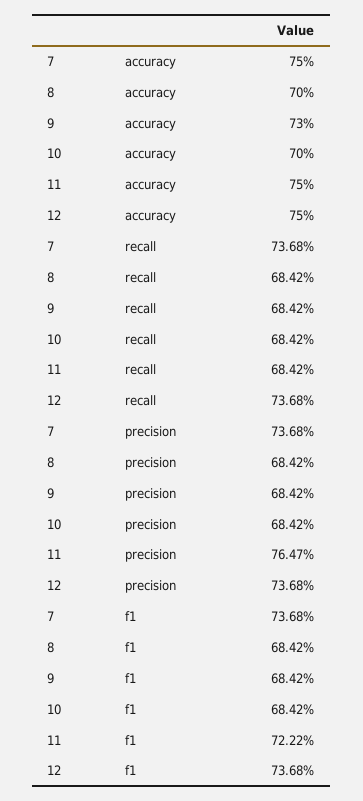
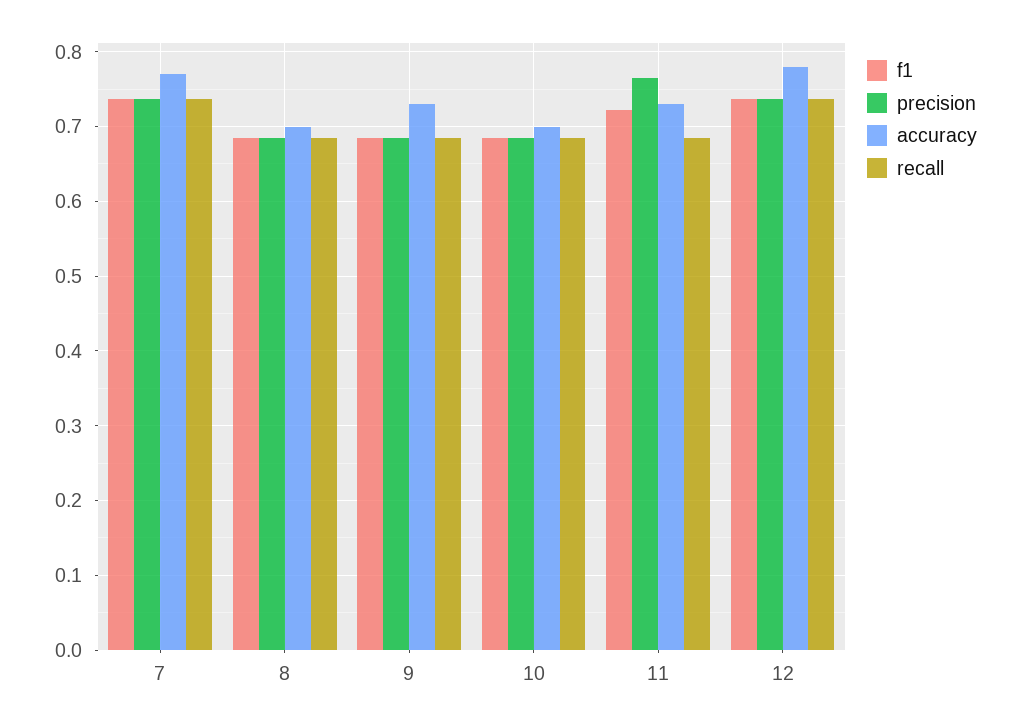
accuracy, 7: 0.75 -> 0.77
accuracy, 11: 0.75 -> 0.73
accuracy, 12: 0.75 -> 0.78

